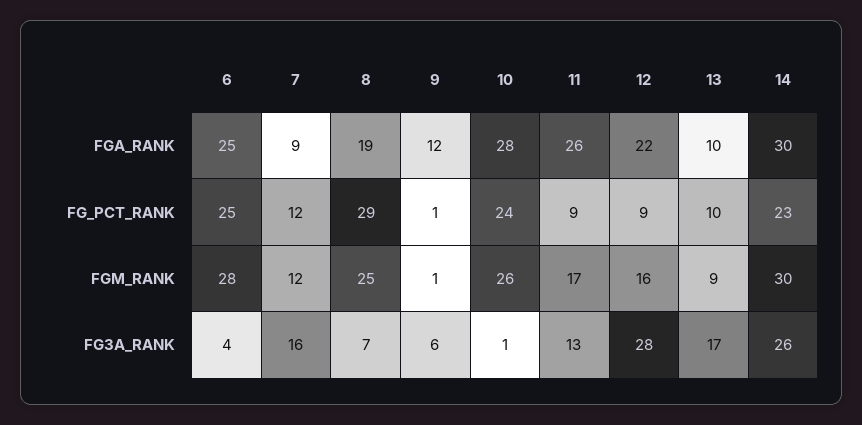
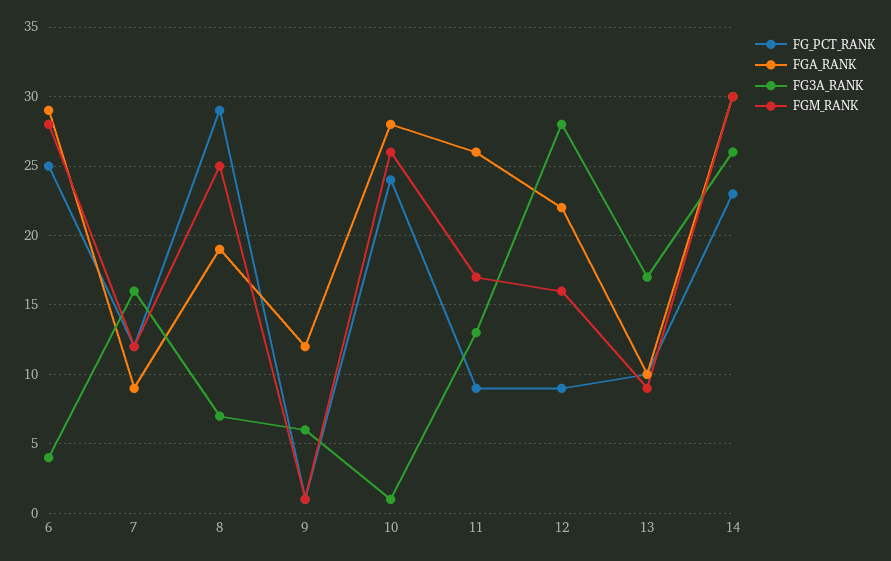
FGA_RANK, 6: 25 -> 29

